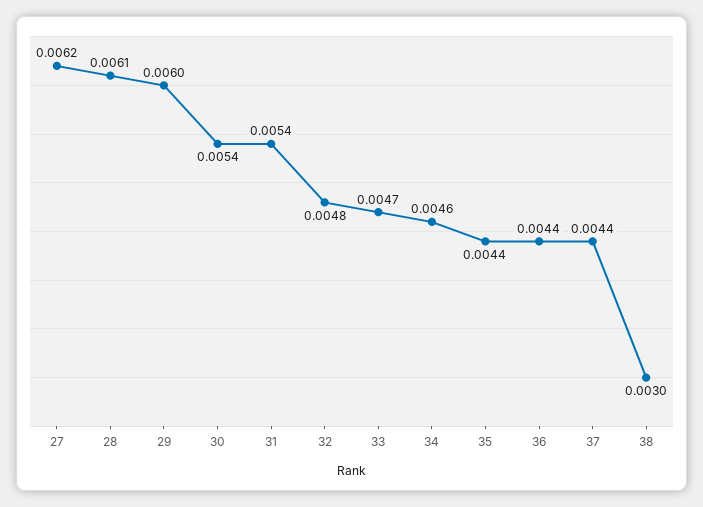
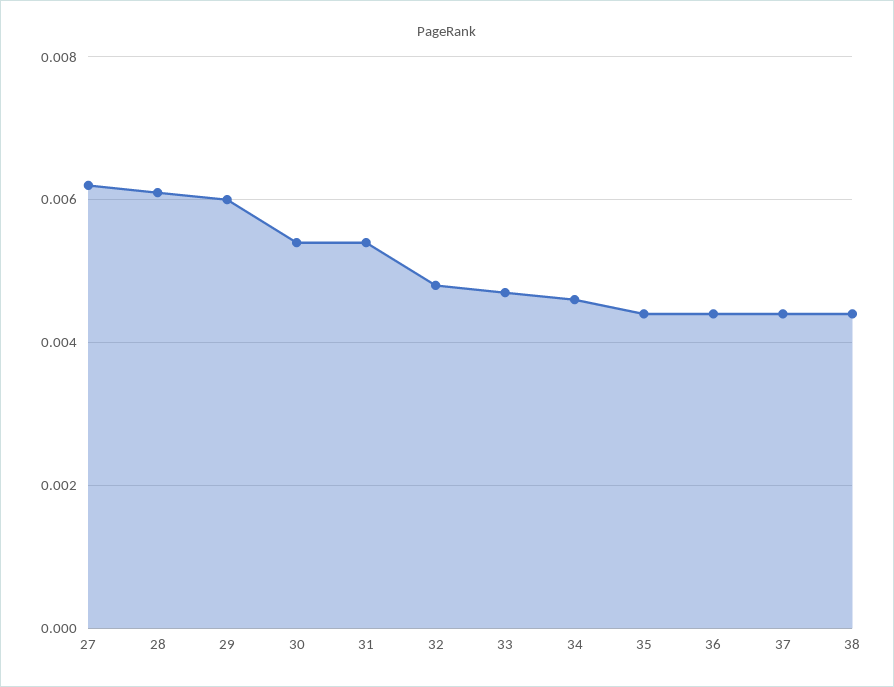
38: 0.003 -> 0.0045

